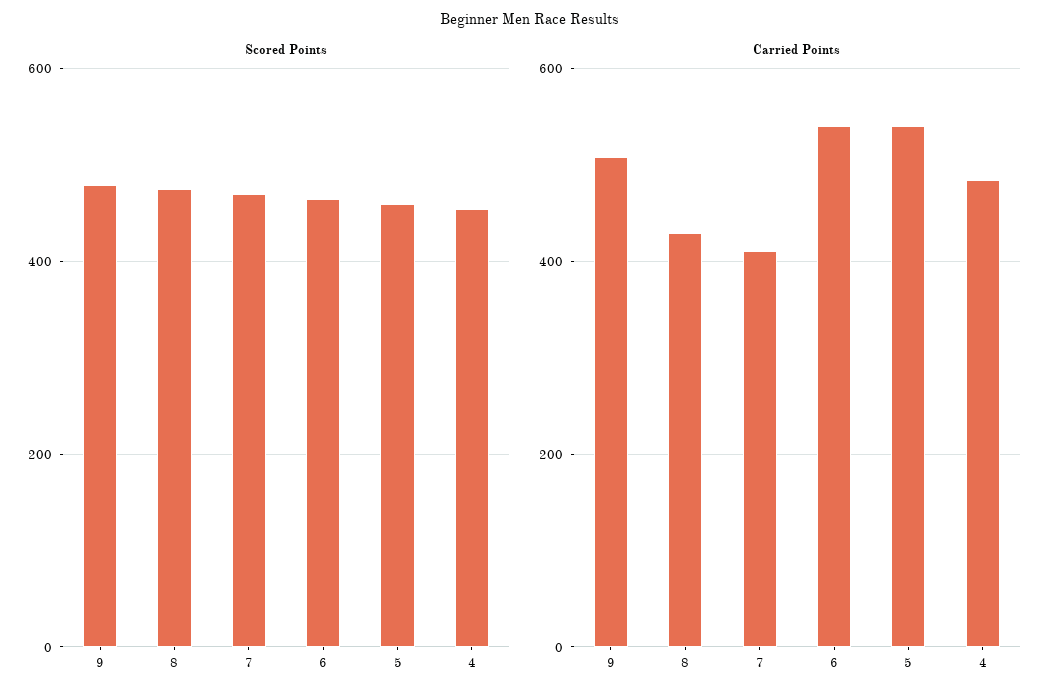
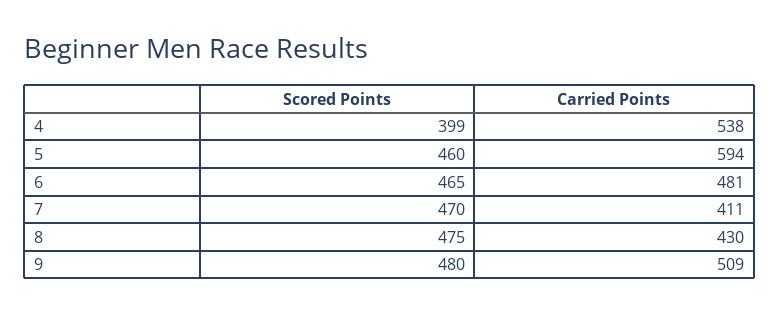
Scored Points, 4: 460 -> 399
Carried Points, 6: 540 -> 481
Carried Points, 5: 540 -> 594
Carried Points, 4: 480 -> 538

